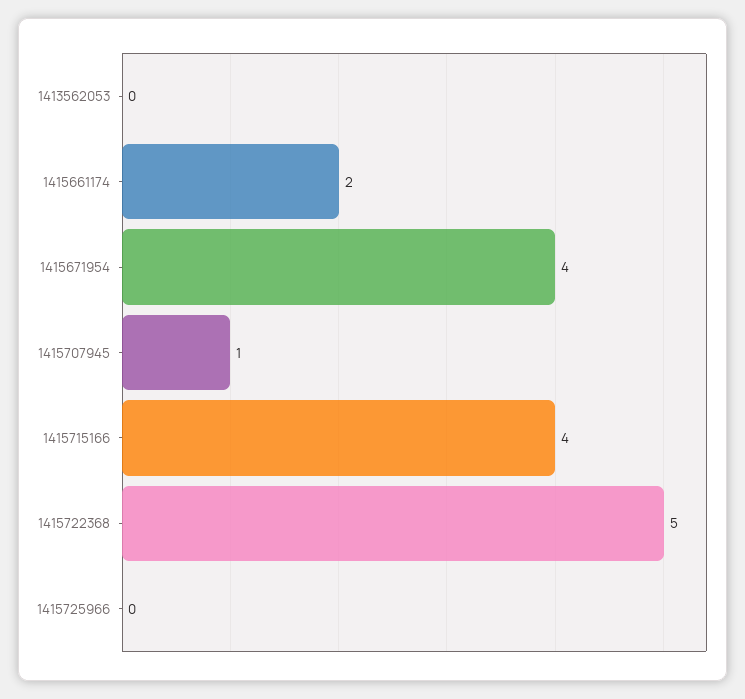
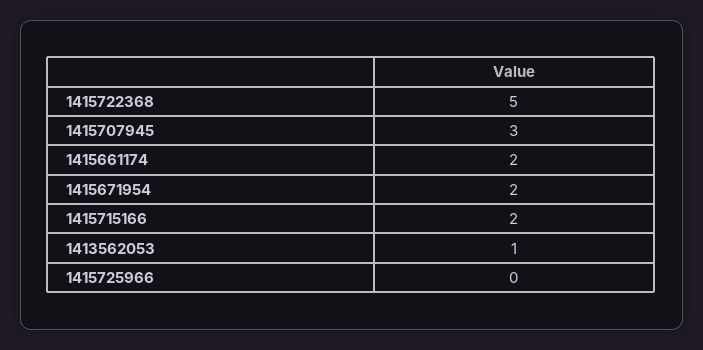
1413562053: 0 -> 1
1415671954: 4 -> 2
1415707945: 1 -> 3
1415715166: 4 -> 2

